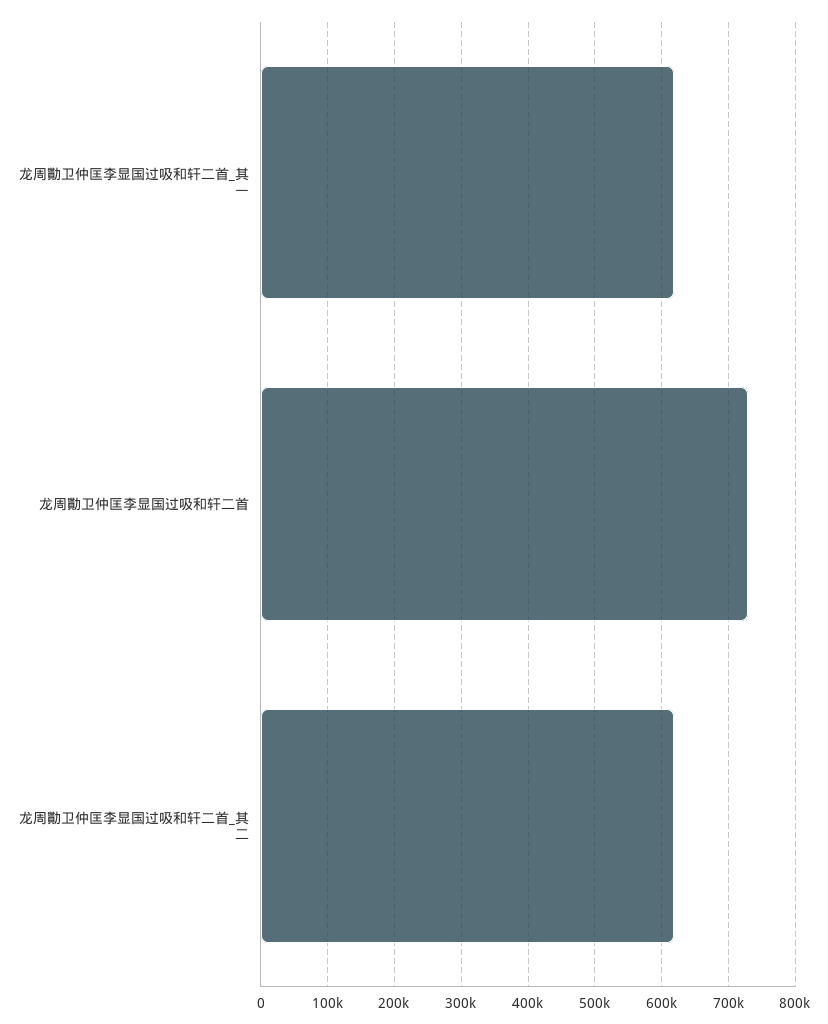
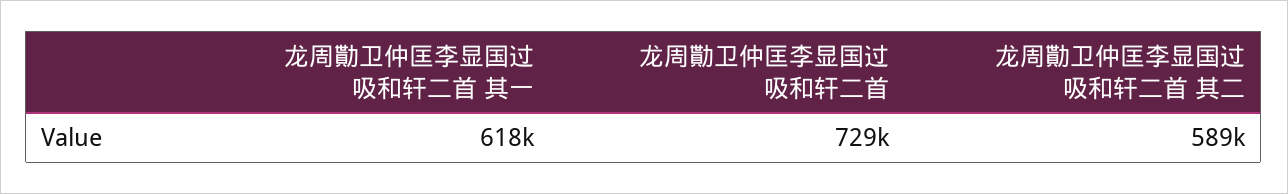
龙周勚卫仲匡李显国过吸和轩二首_其二: 620000 -> 589000

